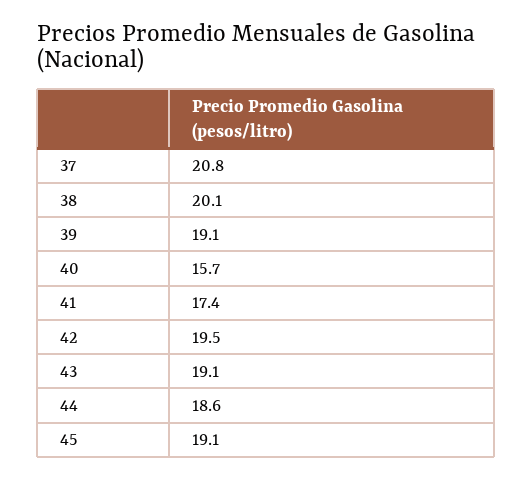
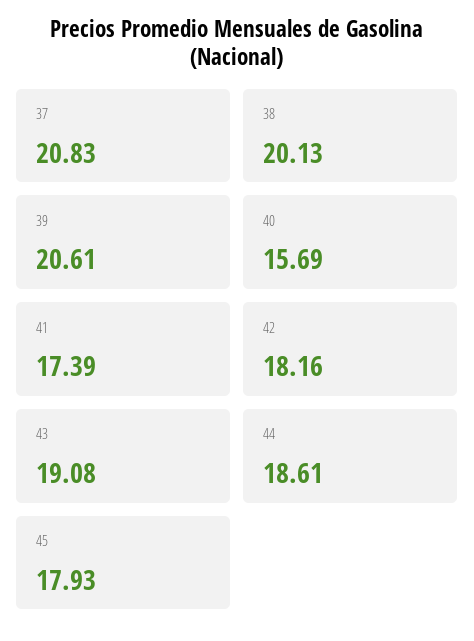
39: 19.1 -> 20.61
42: 19.5 -> 18.16
45: 19.1 -> 17.93

